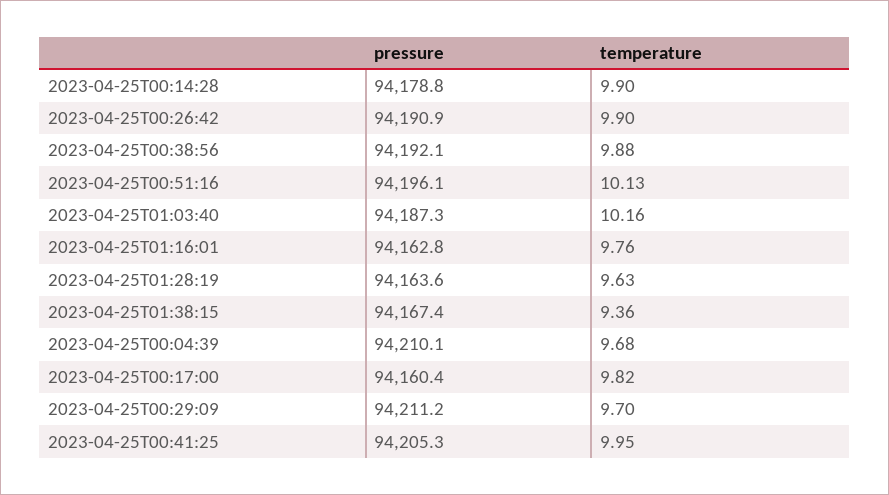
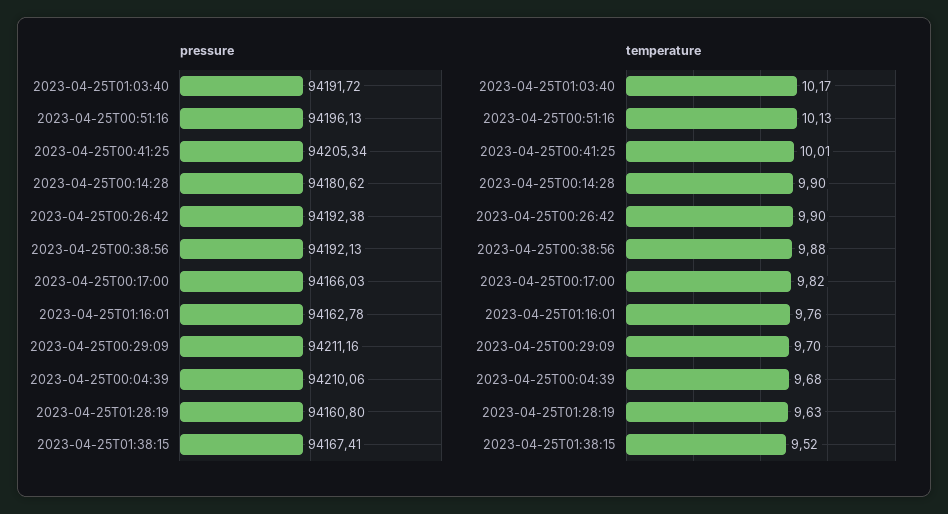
pressure, 2023-04-25T00:14:28: 94178.8 -> 94180.62
pressure, 2023-04-25T00:26:42: 94190.9 -> 94192.38
pressure, 2023-04-25T01:03:40: 94187.3 -> 94191.72
temperature, 2023-04-25T01:03:40: 10.16 -> 10.17
pressure, 2023-04-25T01:28:19: 94163.6 -> 94160.8
temperature, 2023-04-25T01:38:15: 9.36 -> 9.52
pressure, 2023-04-25T00:17:00: 94160.4 -> 94166.03
temperature, 2023-04-25T00:41:25: 9.95 -> 10.01

